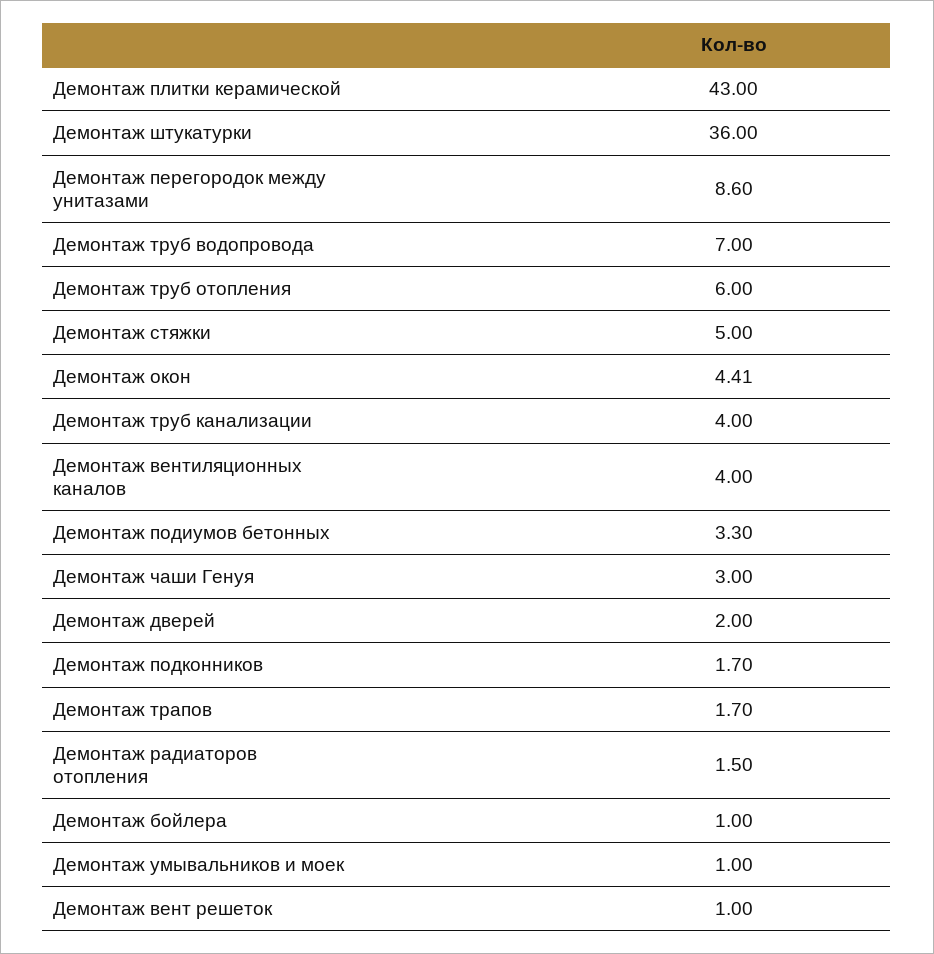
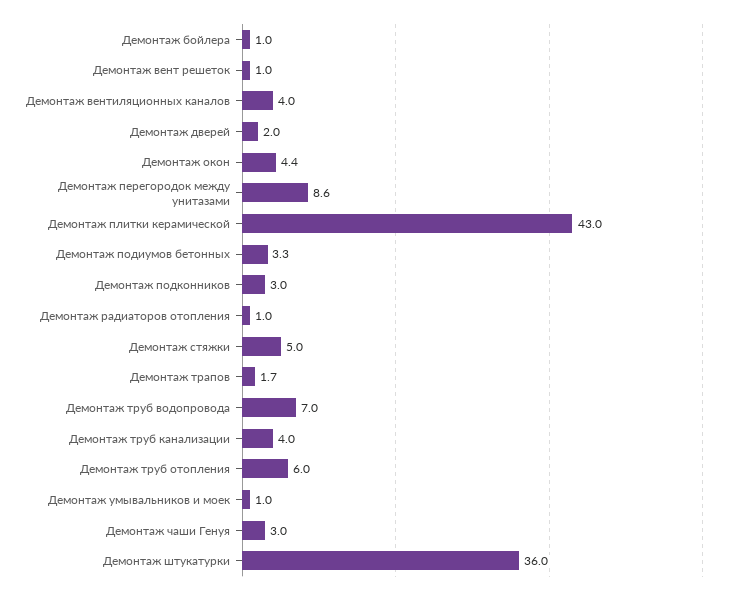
Демонтаж подконников: 1.7 -> 3
Демонтаж радиаторов отопления: 1.5 -> 1

